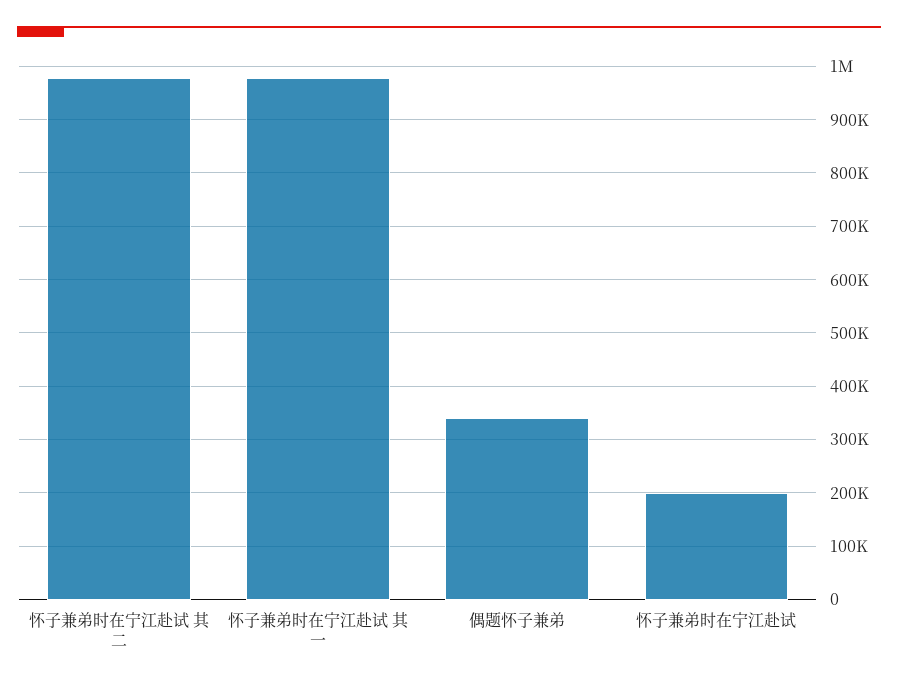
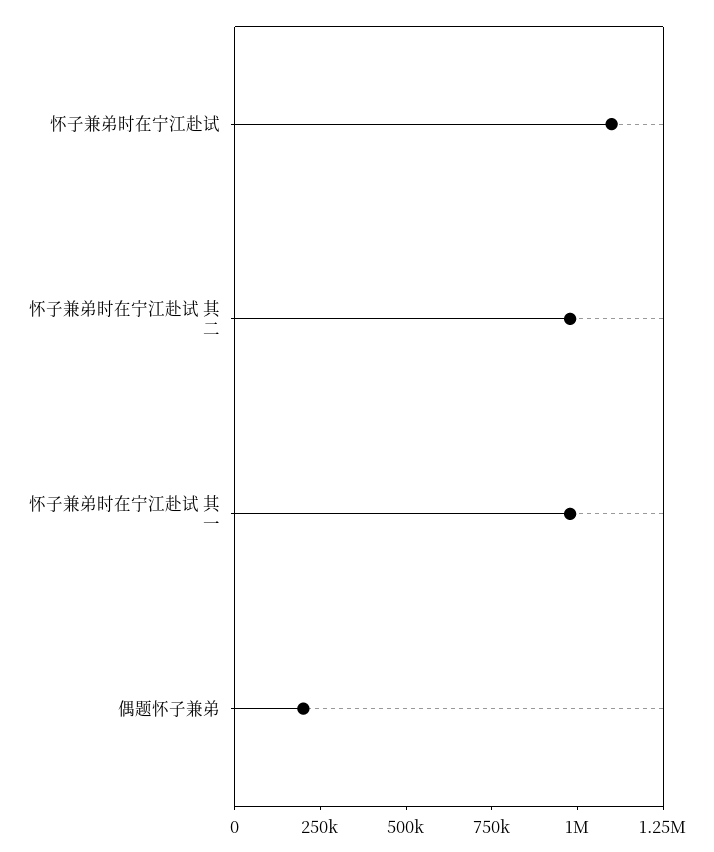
偶题怀子兼弟: 340000 -> 200000
怀子兼弟时在宁江赴试: 200000 -> 1100000

